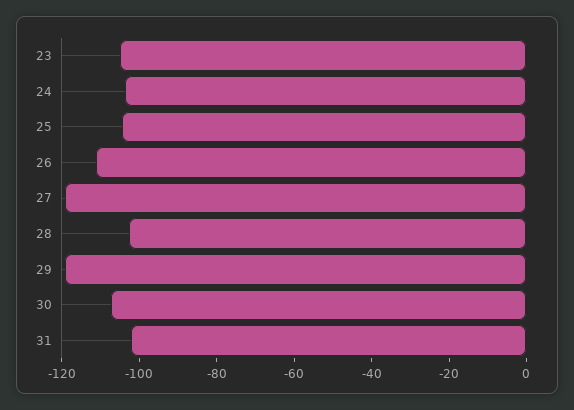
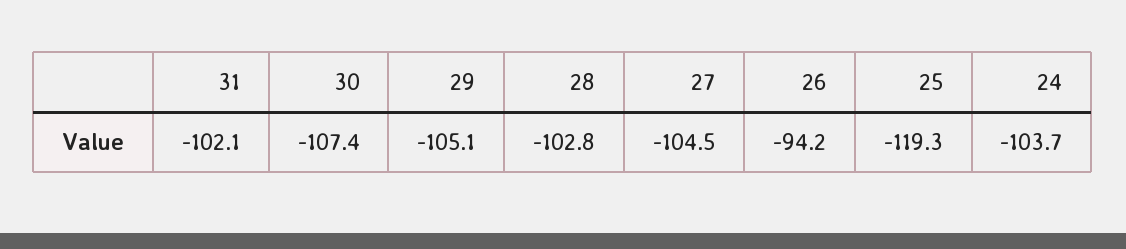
23: -105 -> none
25: -105 -> -119.3
26: -110 -> -94.2
27: -120 -> -104.5
29: -120 -> -105.1

